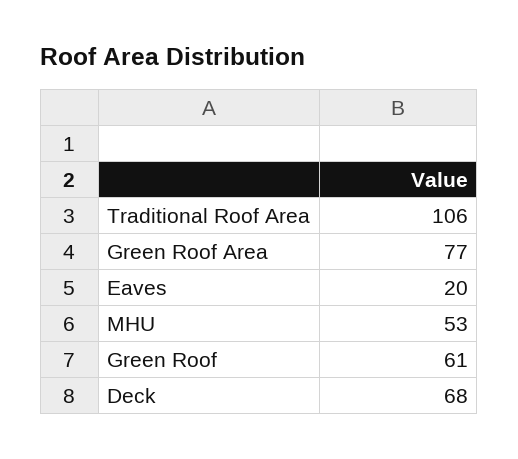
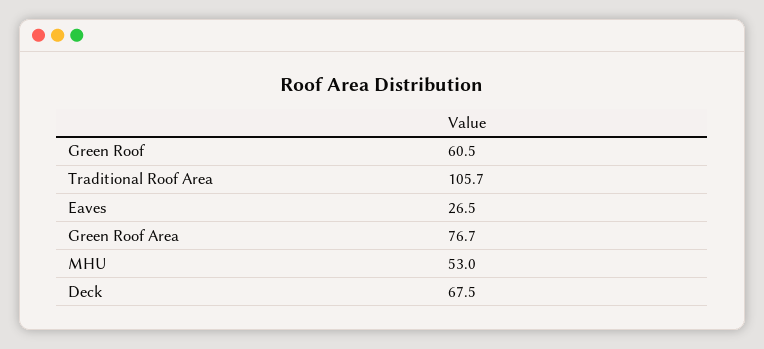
Eaves: 20 -> 26.5

